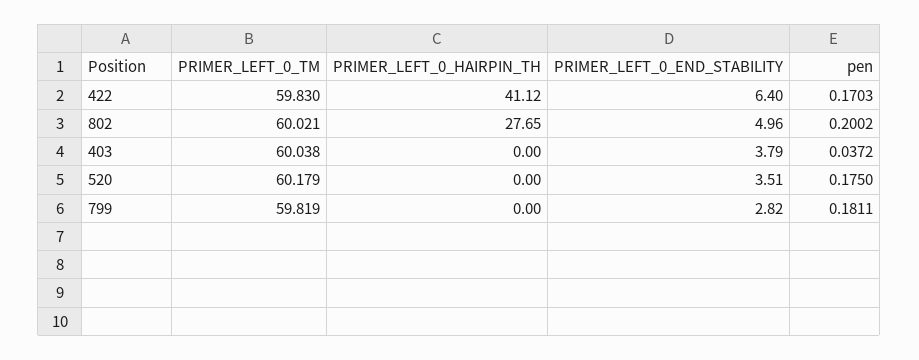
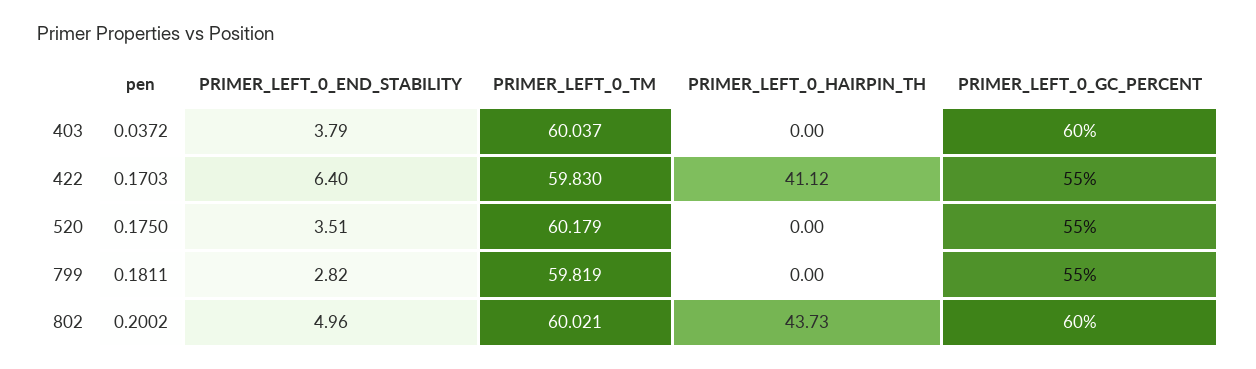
PRIMER_LEFT_0_HAIRPIN_TH, 802: 27.65 -> 43.73
PRIMER_LEFT_0_TM, 403: 60.038 -> 60.037
PRIMER_LEFT_0_GC_PERCENT, 403: none -> 60
PRIMER_LEFT_0_GC_PERCENT, 422: none -> 55
PRIMER_LEFT_0_GC_PERCENT, 520: none -> 55
PRIMER_LEFT_0_GC_PERCENT, 799: none -> 55
PRIMER_LEFT_0_GC_PERCENT, 802: none -> 60

